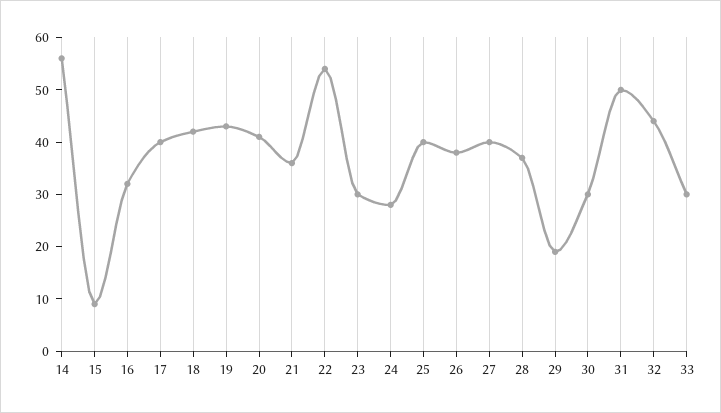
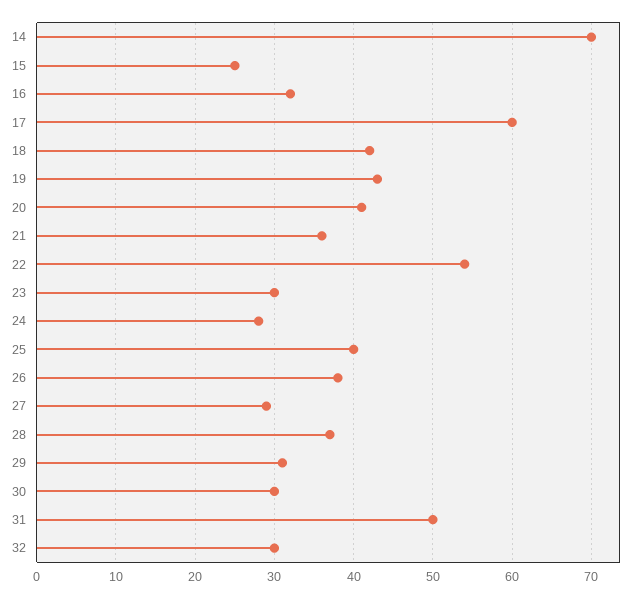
14: 55 -> 70
15: 10 -> 25
17: 40 -> 60
27: 40 -> 29
29: 20 -> 31
32: 45 -> 30
33: 30 -> none

